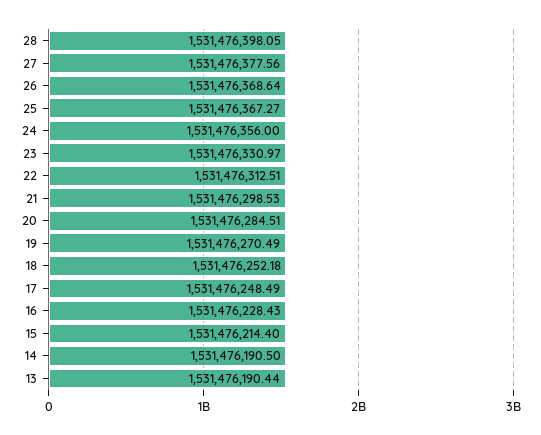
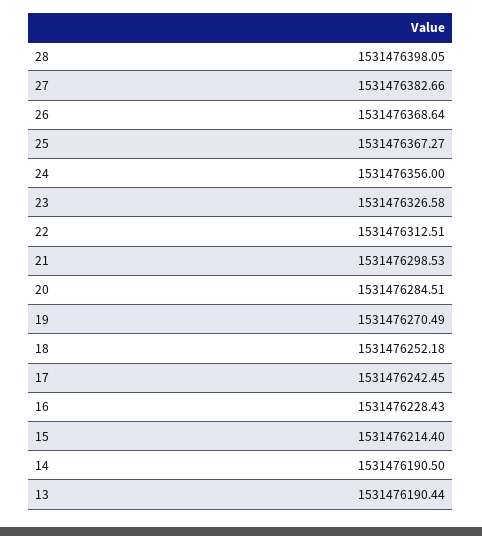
27: 1531476377.56 -> 1531476382.66
23: 1531476330.97 -> 1531476326.58
17: 1531476248.49 -> 1531476242.45

